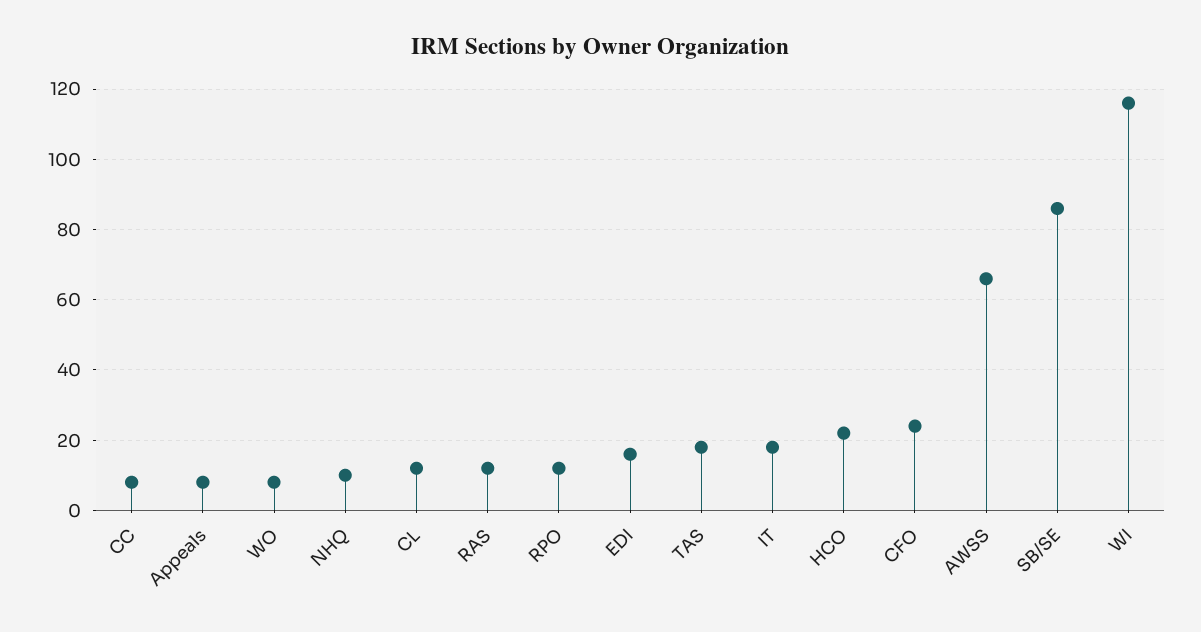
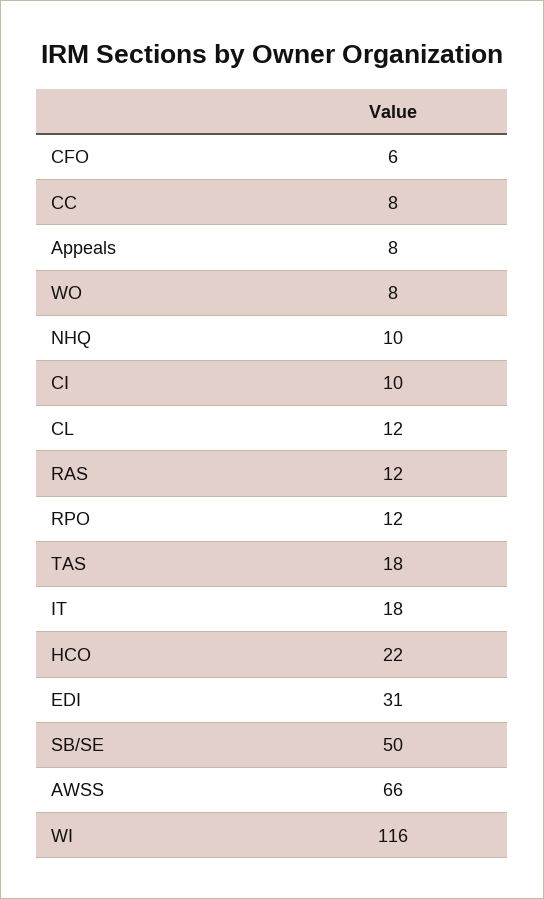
EDI: 15 -> 31
CFO: 25 -> 6
SB/SE: 85 -> 50
CI: none -> 10

